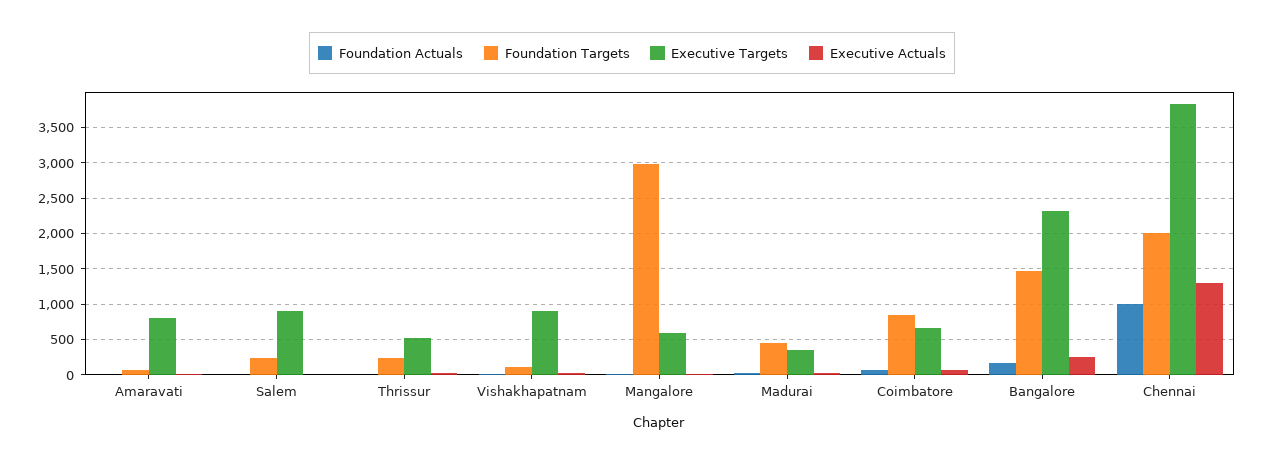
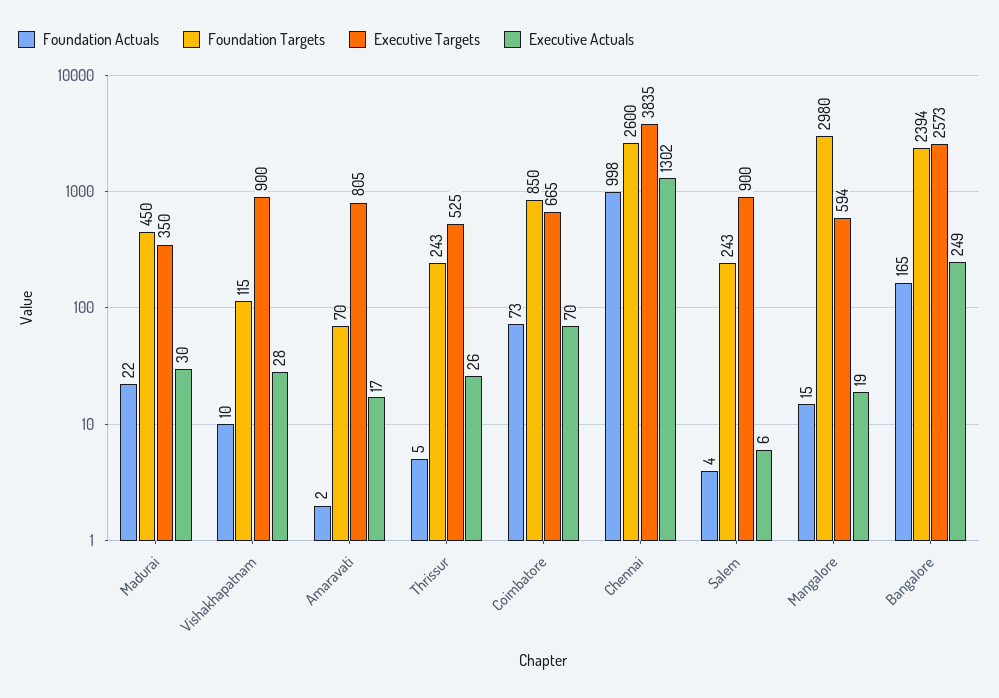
Foundation Targets, Bangalore: 1500 -> 2394
Executive Targets, Bangalore: 2300 -> 2573
Foundation Targets, Chennai: 2000 -> 2600

